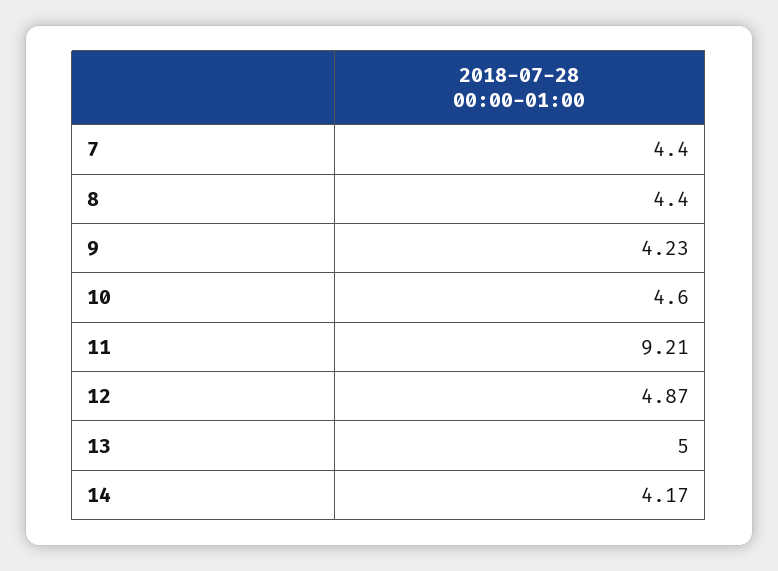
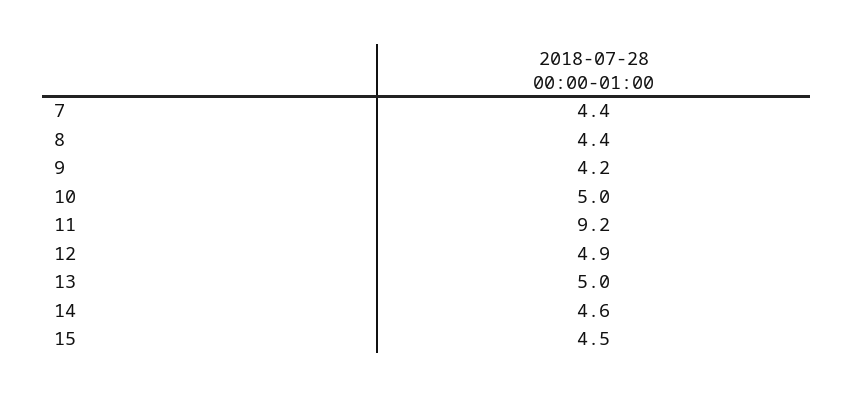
10: 4.6 -> 5
14: 4.17 -> 4.6
15: none -> 4.5

